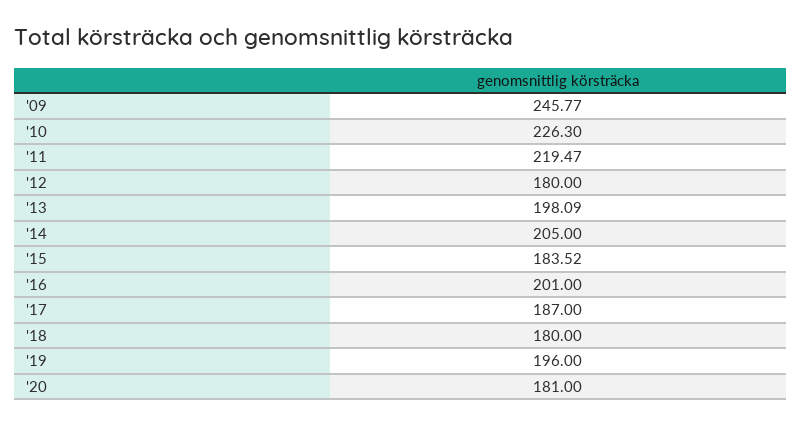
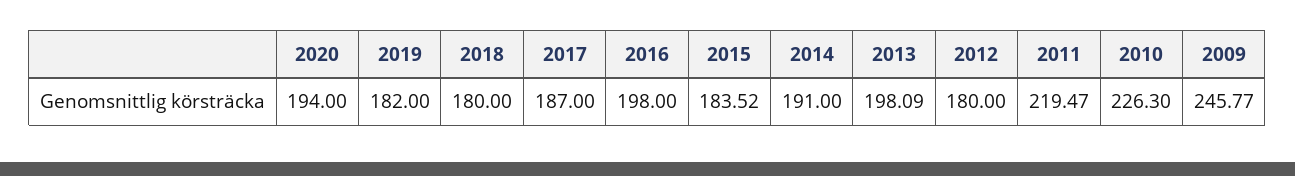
'14: 205 -> 191
'16: 201 -> 198
'19: 196 -> 182
'20: 181 -> 194

